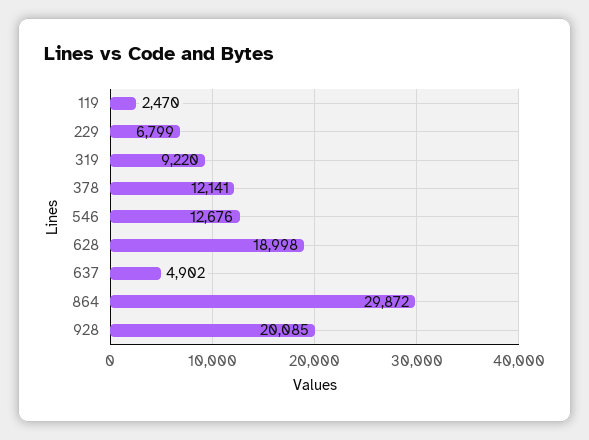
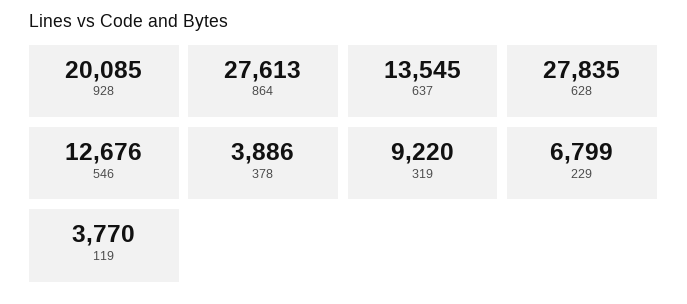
119: 2470 -> 3770
378: 12141 -> 3886
628: 18998 -> 27835
637: 4902 -> 13545
864: 29872 -> 27613

